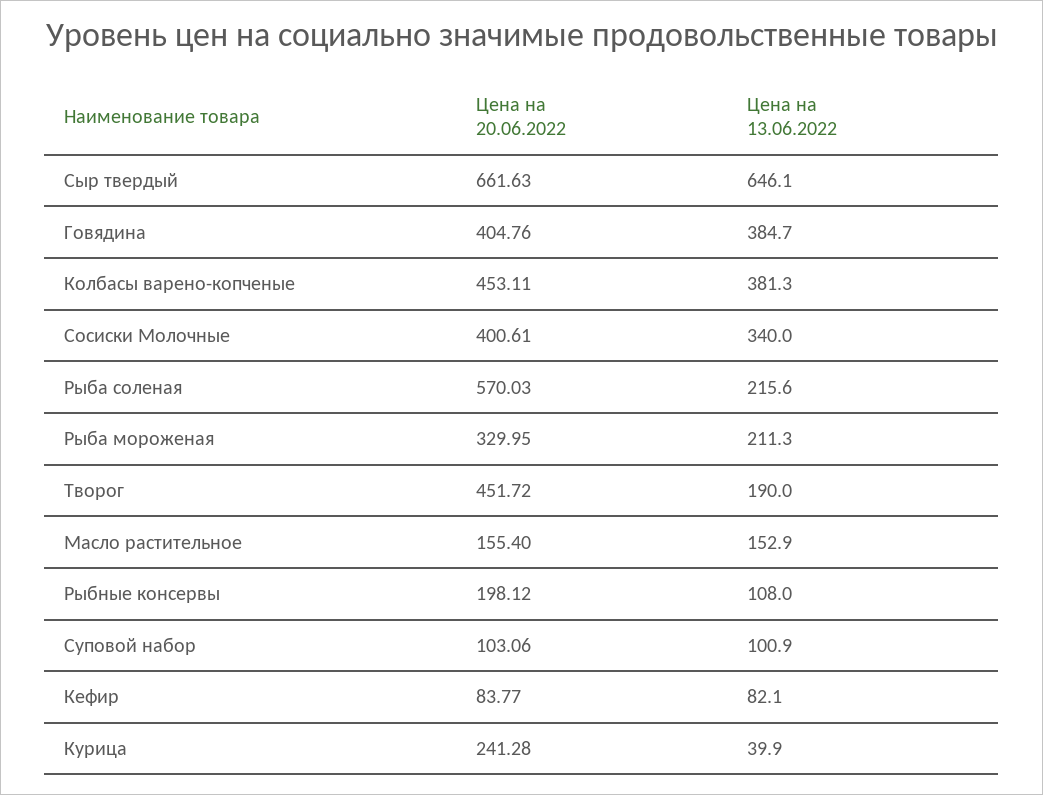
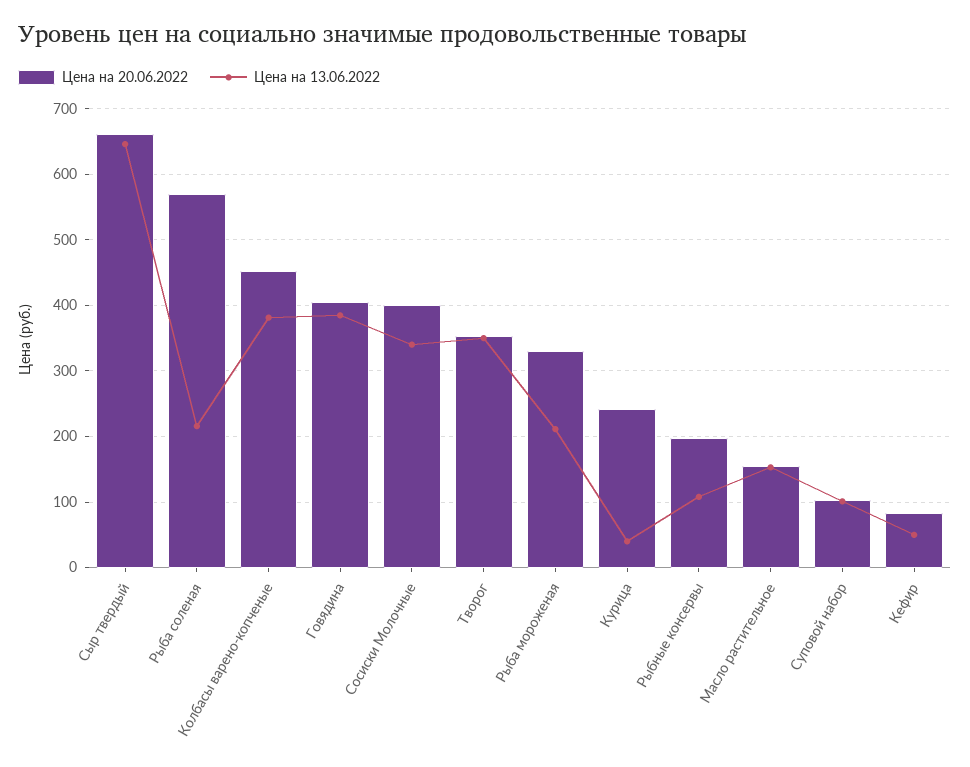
Цена на 20.06.2022, Творог: 451.72 -> 350
Цена на 13.06.2022, Творог: 190 -> 350
Цена на 13.06.2022, Кефир: 82.1 -> 50

